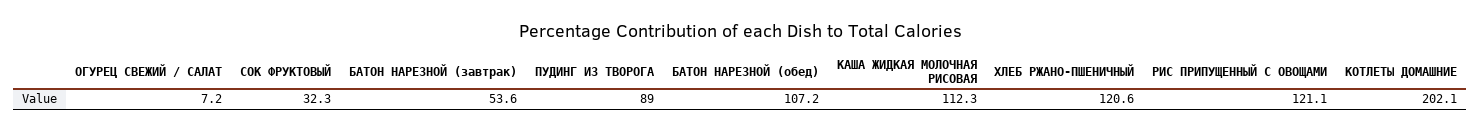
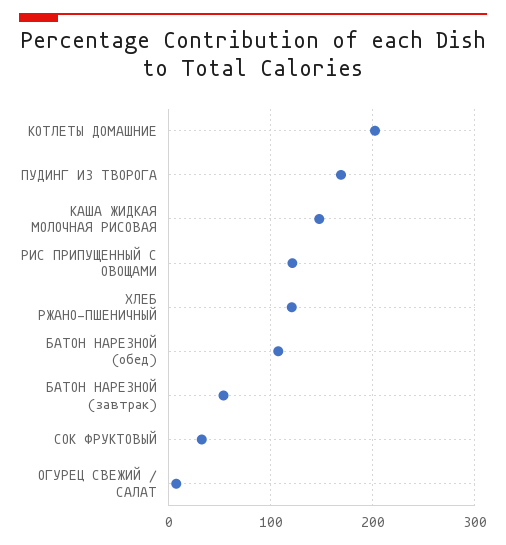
ПУДИНГ ИЗ ТВОРОГА: 89 -> 170
КАША ЖИДКАЯ МОЛОЧНАЯ РИСОВАЯ: 112.3 -> 150

